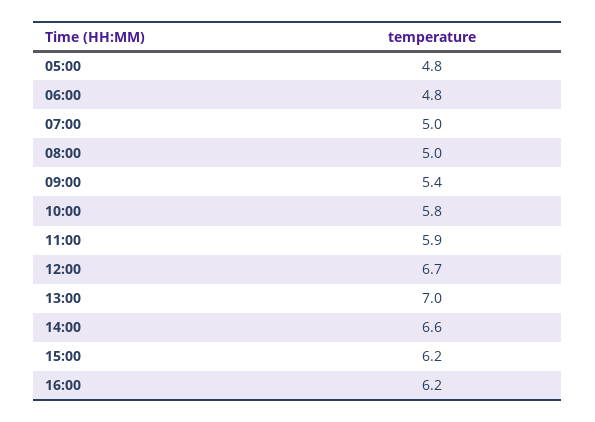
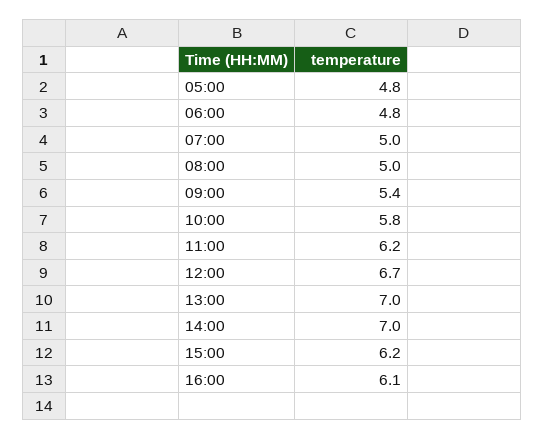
11:00: 5.9 -> 6.2
14:00: 6.6 -> 7
16:00: 6.2 -> 6.1

